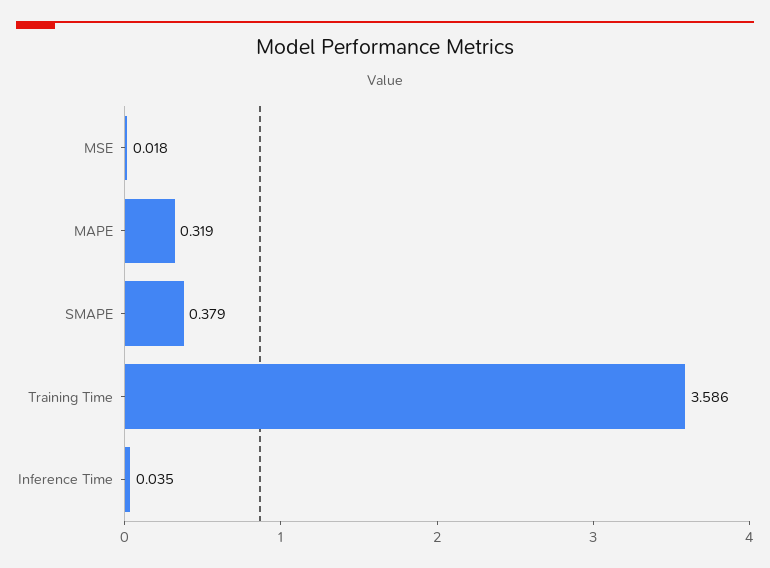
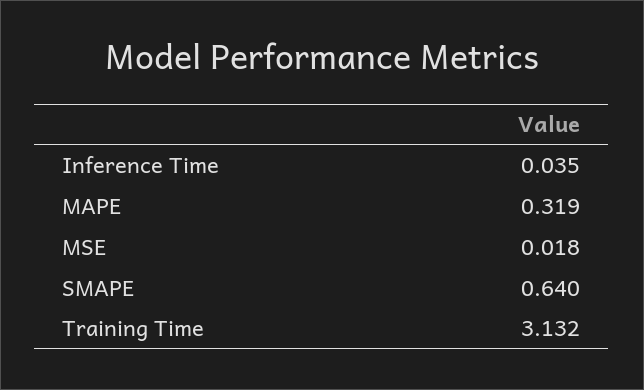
SMAPE: 0.379 -> 0.64
Training Time: 3.586 -> 3.132

